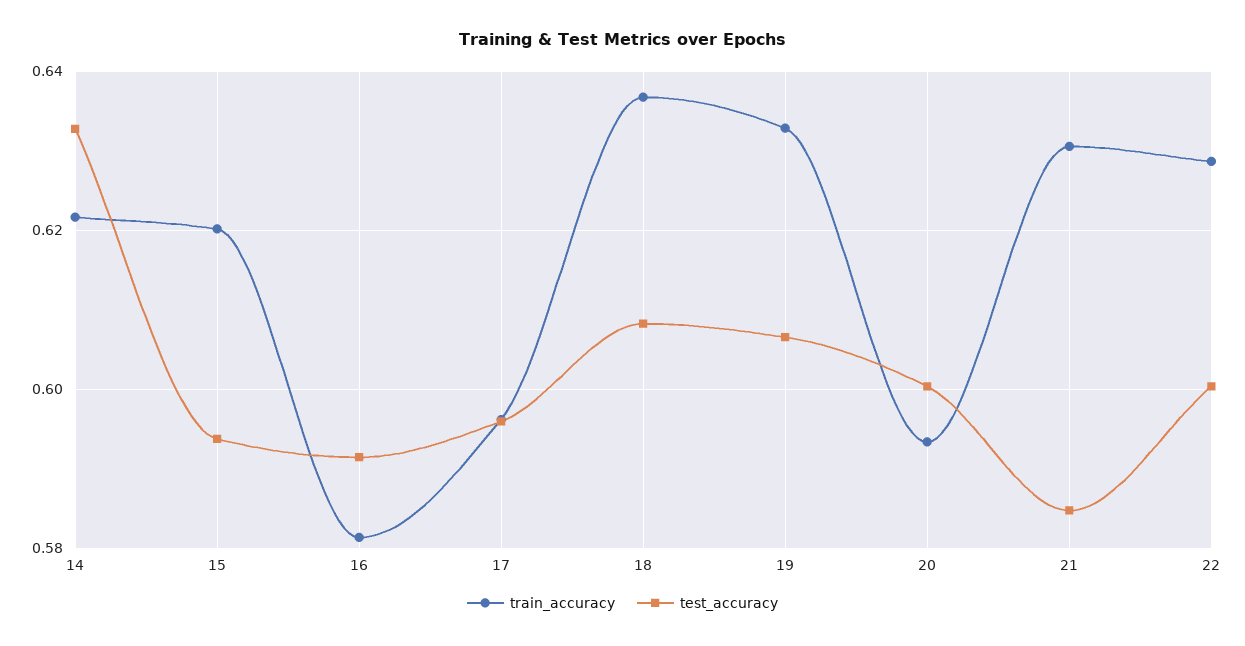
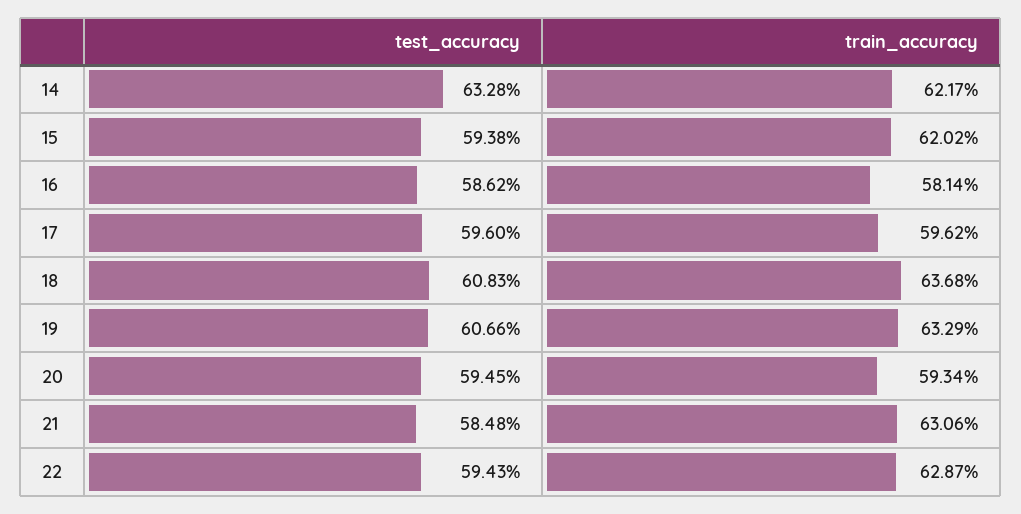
test_accuracy, 16: 0.592 -> 0.5862
test_accuracy, 20: 0.6 -> 0.5945
test_accuracy, 22: 0.6 -> 0.5943

